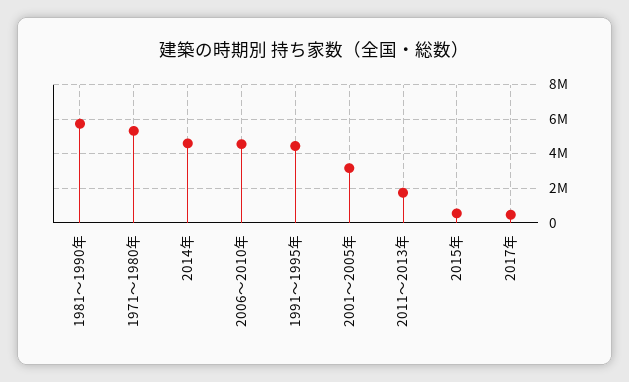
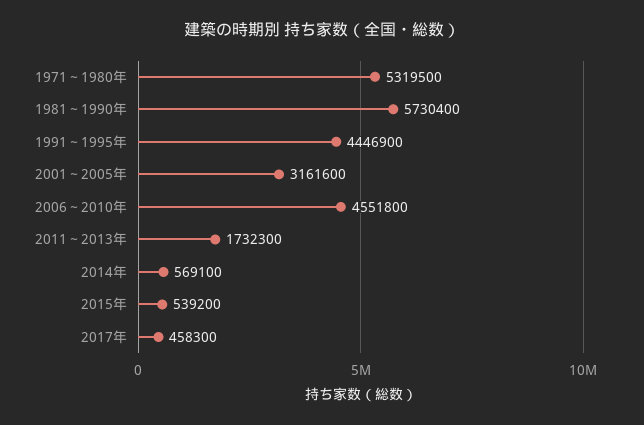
2014年: 4500000 -> 569100

